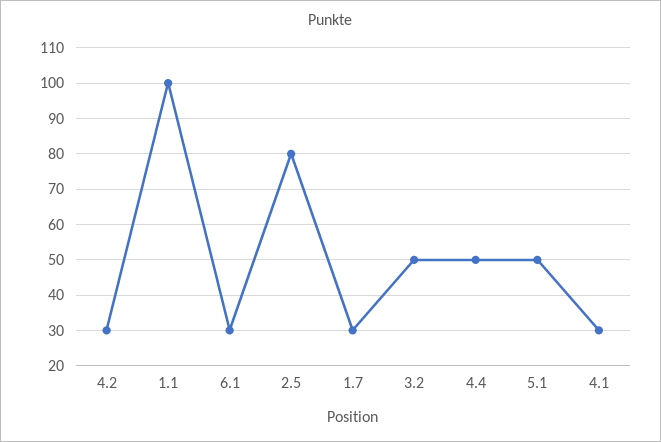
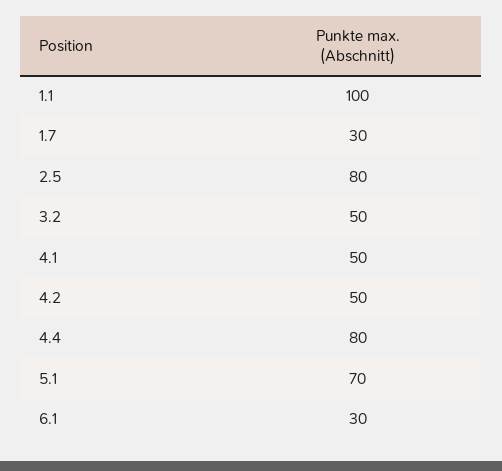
4.2: 30 -> 50
4.4: 50 -> 80
5.1: 50 -> 70
4.1: 30 -> 50

